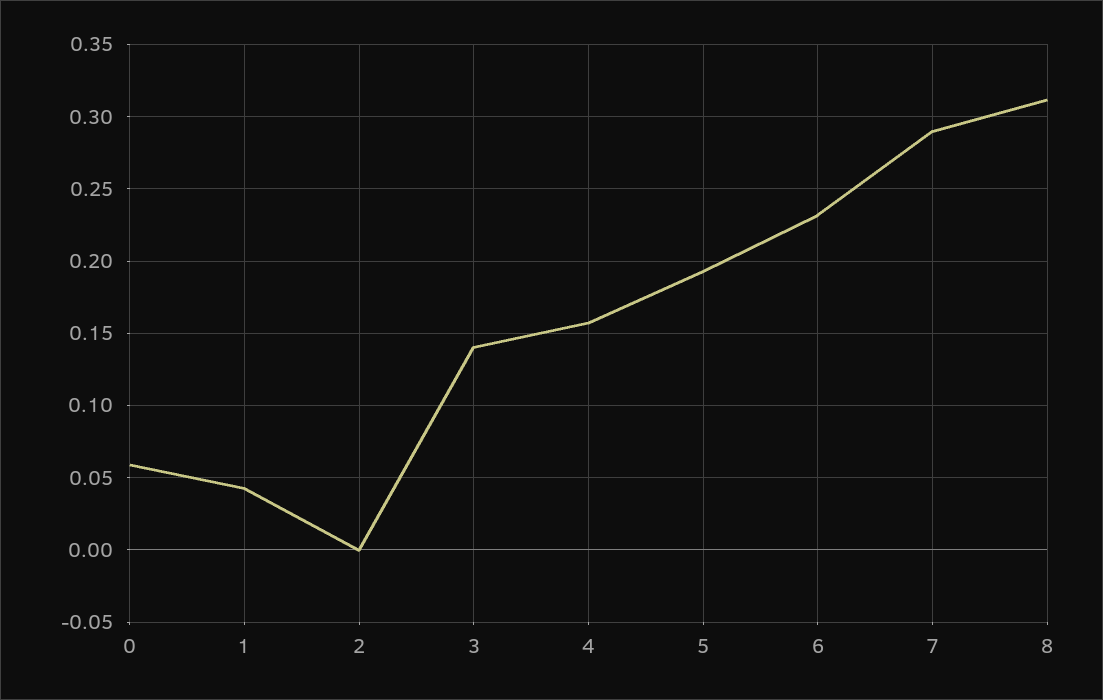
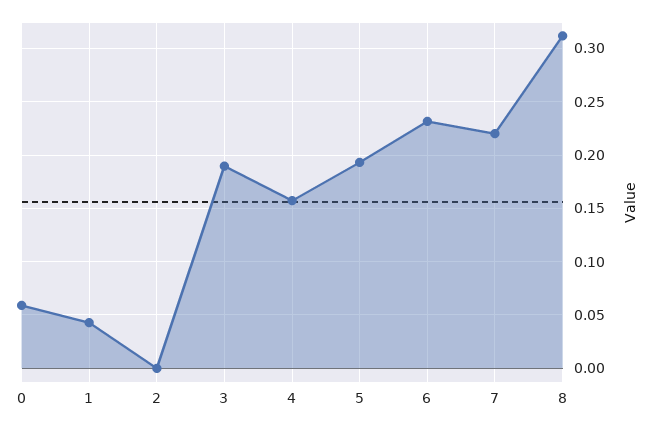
3: 0.14 -> 0.19
7: 0.29 -> 0.22

